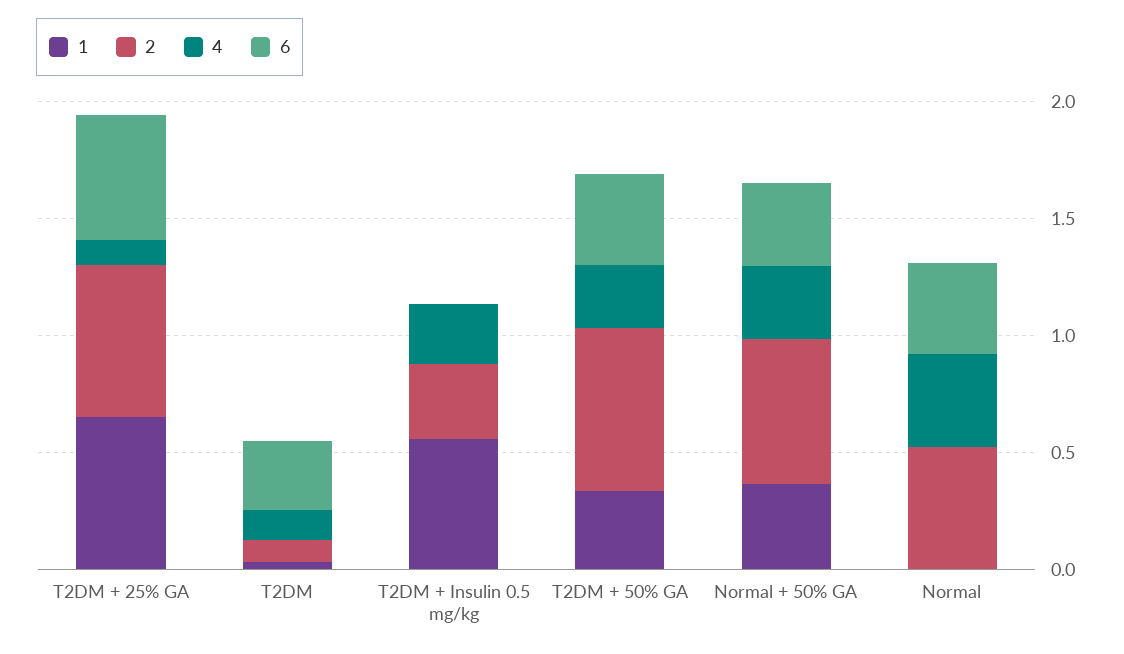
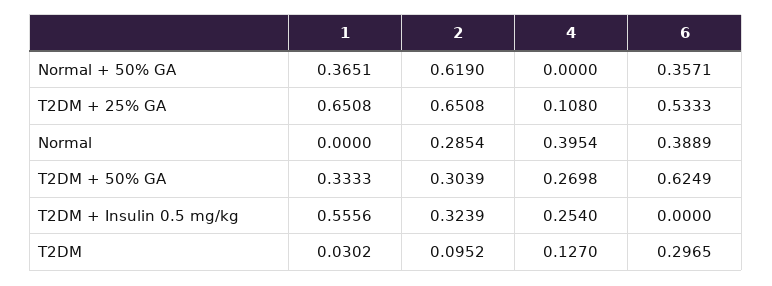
2, T2DM + 50% GA: 0.7 -> 0.3039
6, T2DM + 50% GA: 0.4 -> 0.6249
4, Normal + 50% GA: 0.3 -> 0
2, Normal: 0.5 -> 0.2854

